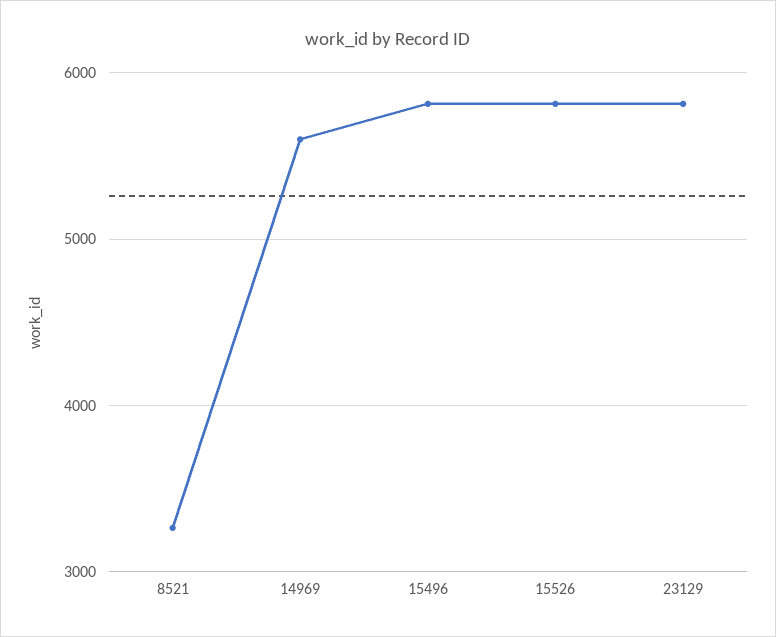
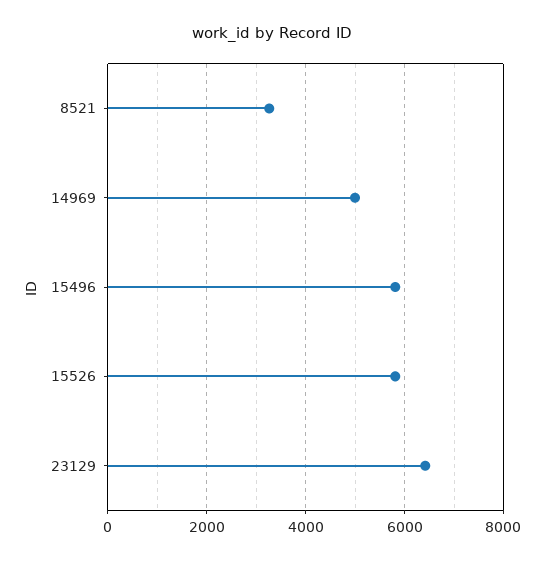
14969: 5600 -> 5000
23129: 5800 -> 6400

